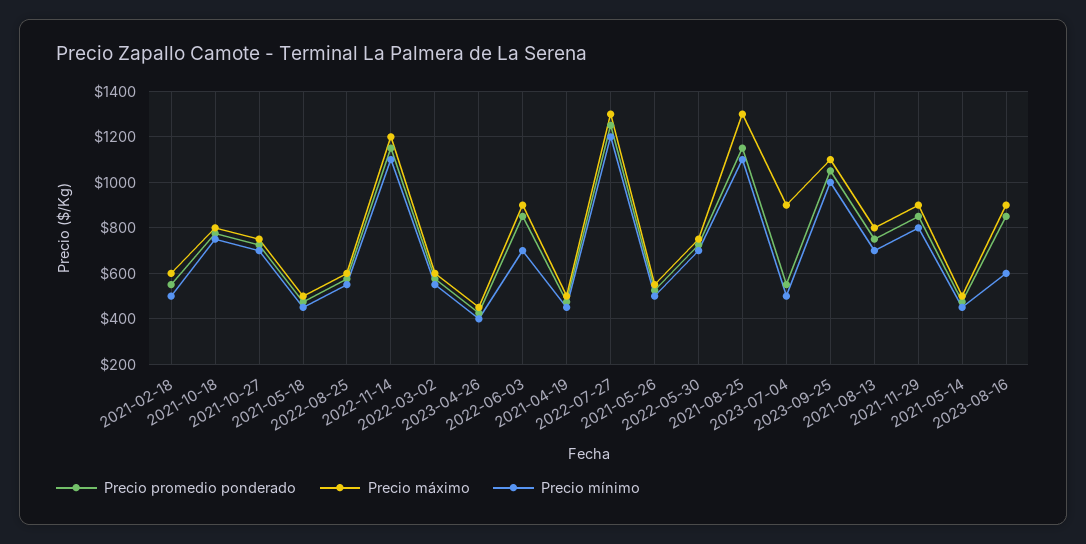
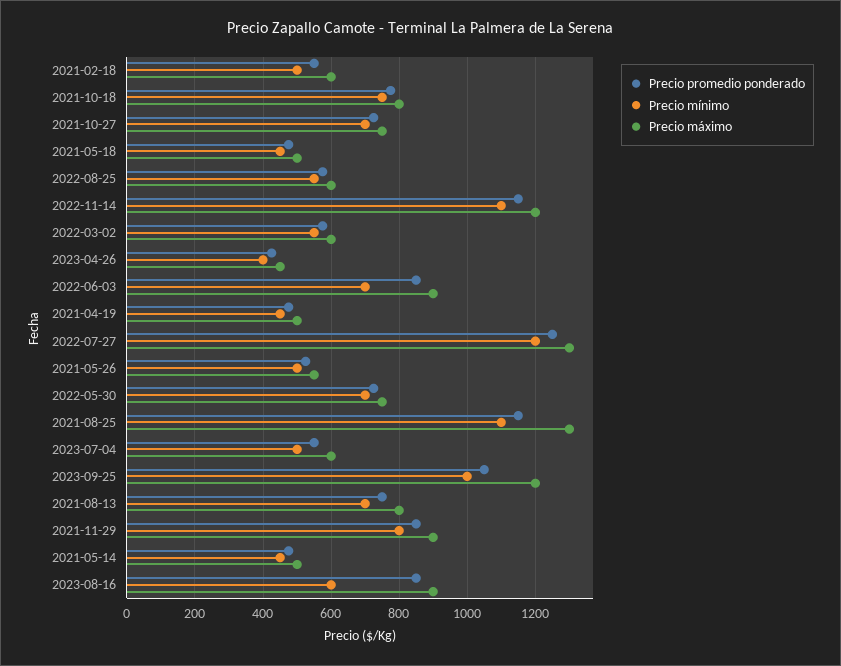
Precio máximo, 2023-07-04: 900 -> 600
Precio máximo, 2023-09-25: 1100 -> 1200

